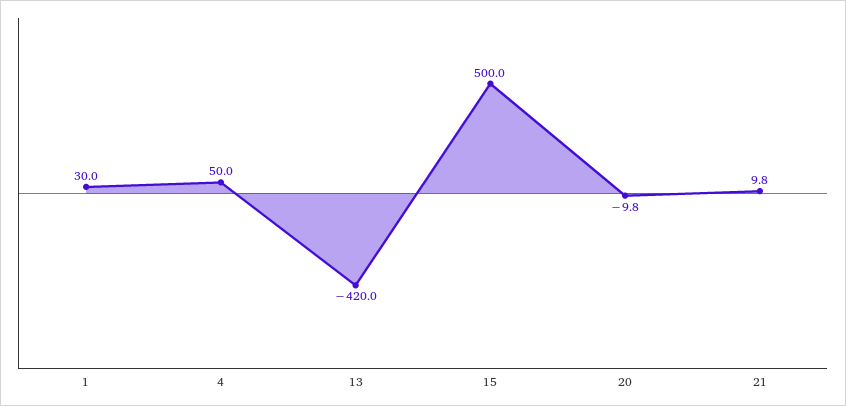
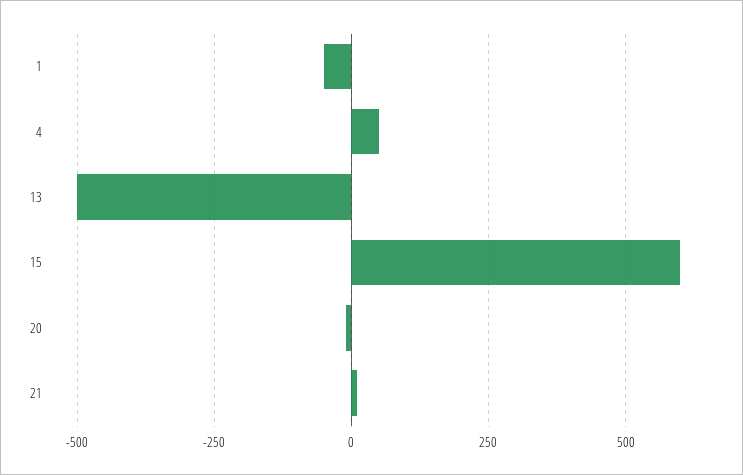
1: 30 -> -50
13: -420 -> -500
15: 500 -> 600

